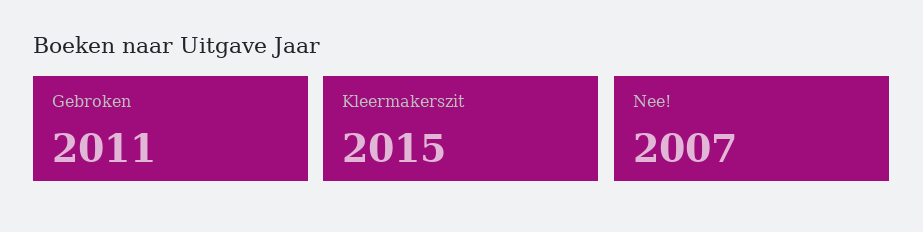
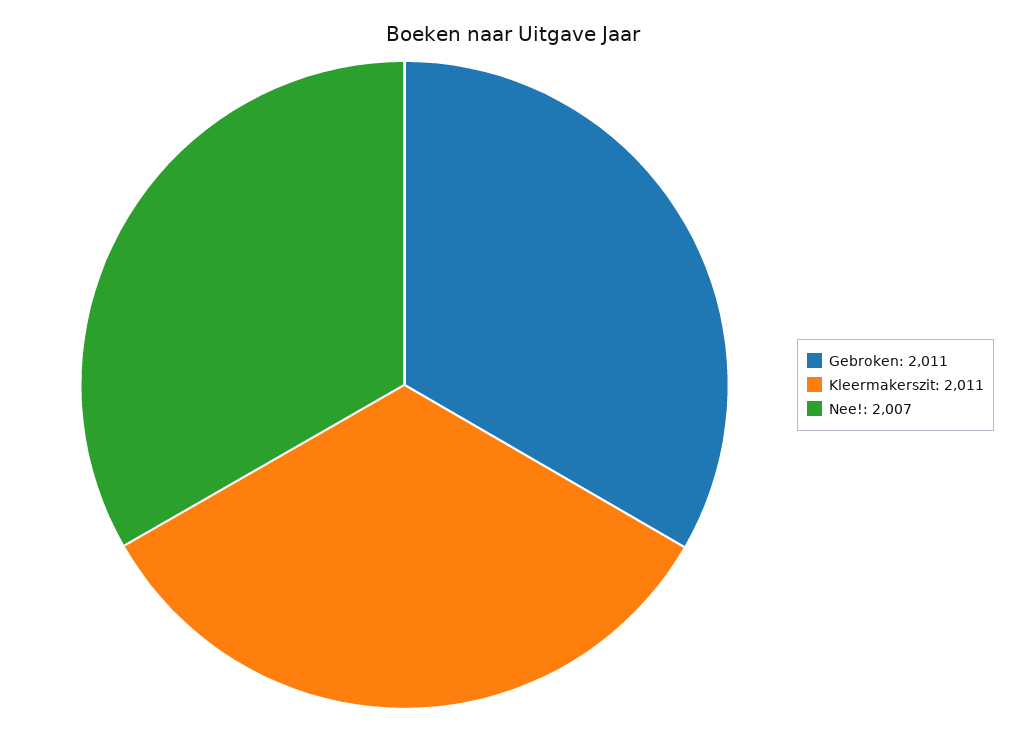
Kleermakerszit: 2015 -> 2011

